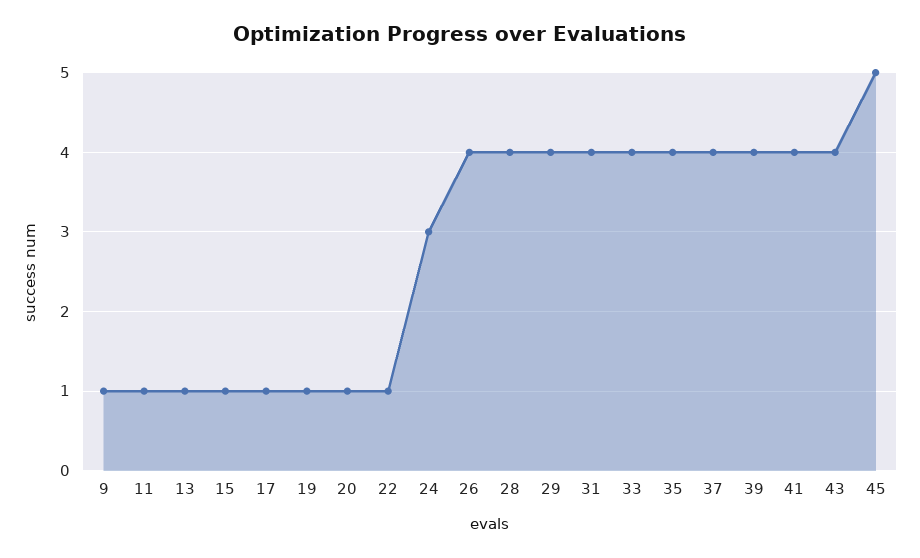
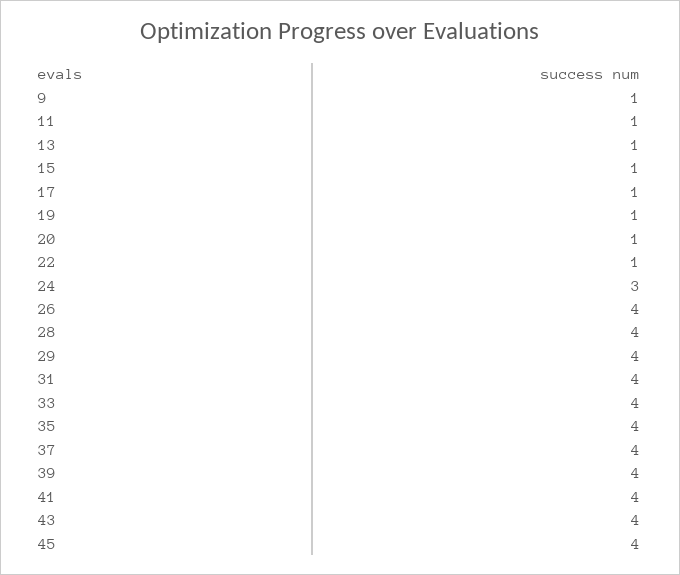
45: 5 -> 4

